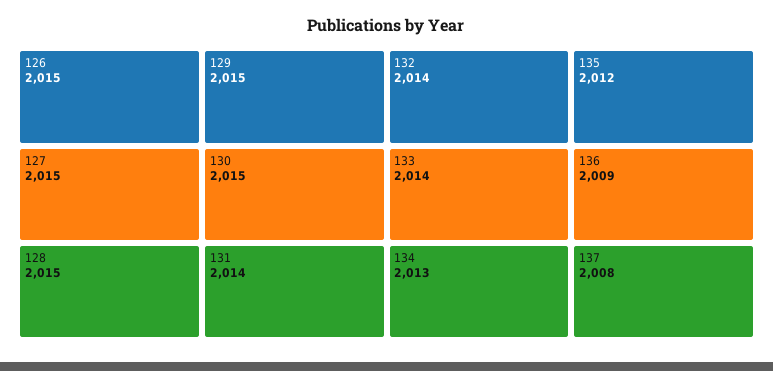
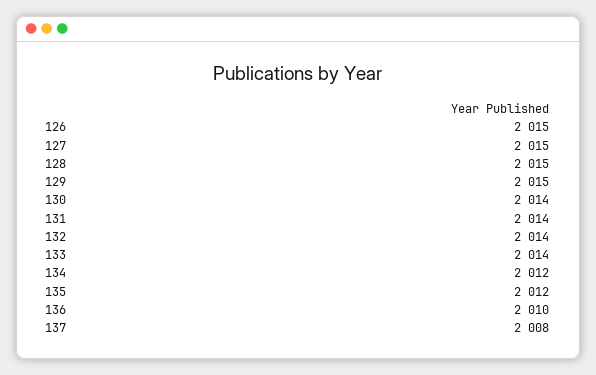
130: 2015 -> 2014
134: 2013 -> 2012
136: 2009 -> 2010

